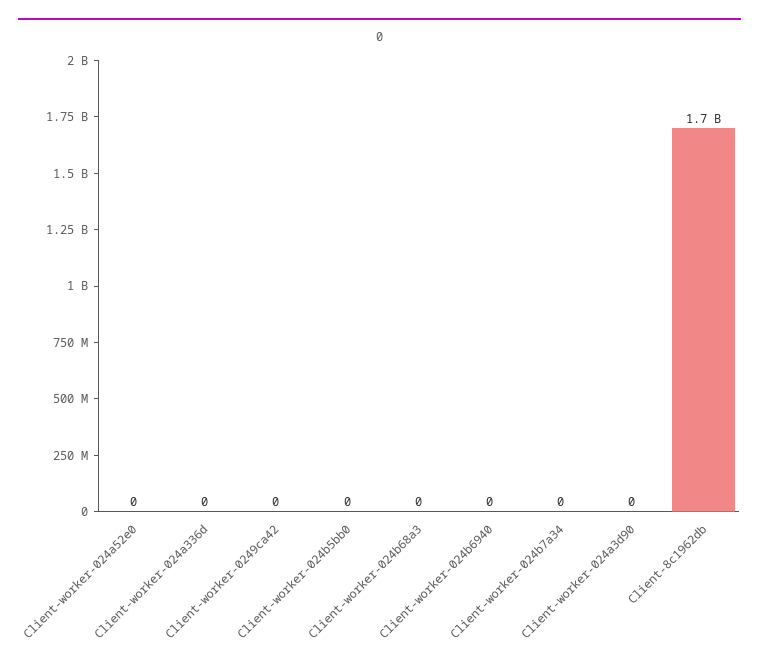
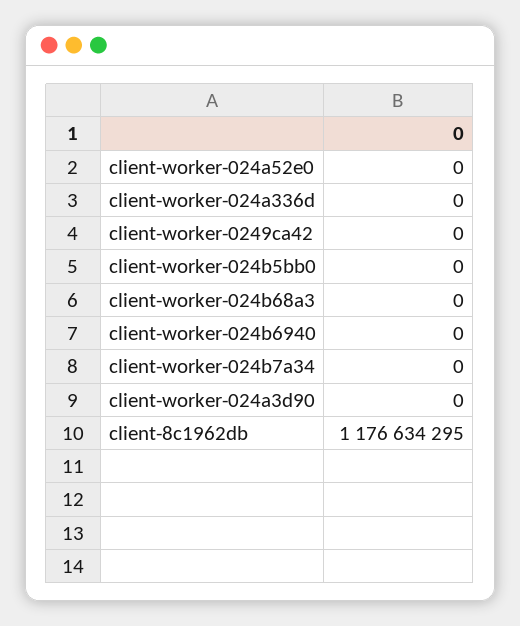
Client-8c1962db: 1700000000 -> 1176634295

